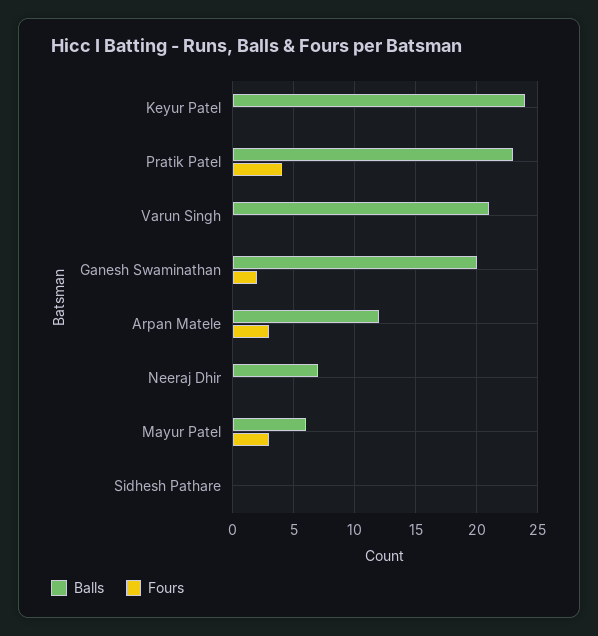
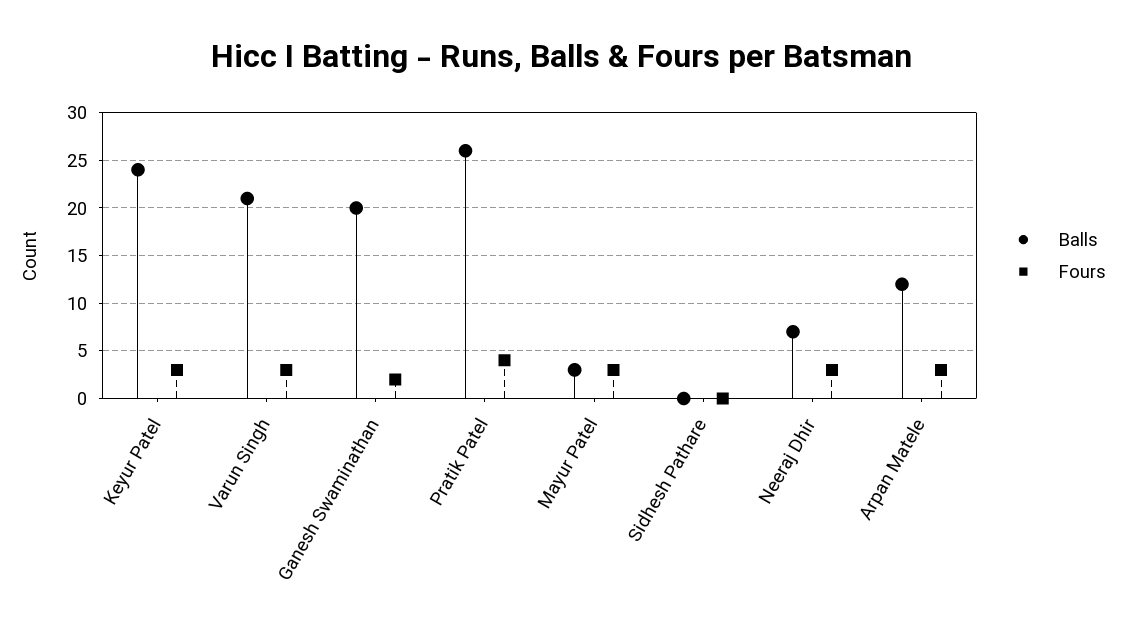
Fours, Keyur Patel: 0 -> 3
Balls, Pratik Patel: 23 -> 26
Fours, Varun Singh: 0 -> 3
Fours, Neeraj Dhir: 0 -> 3
Balls, Mayur Patel: 6 -> 3

